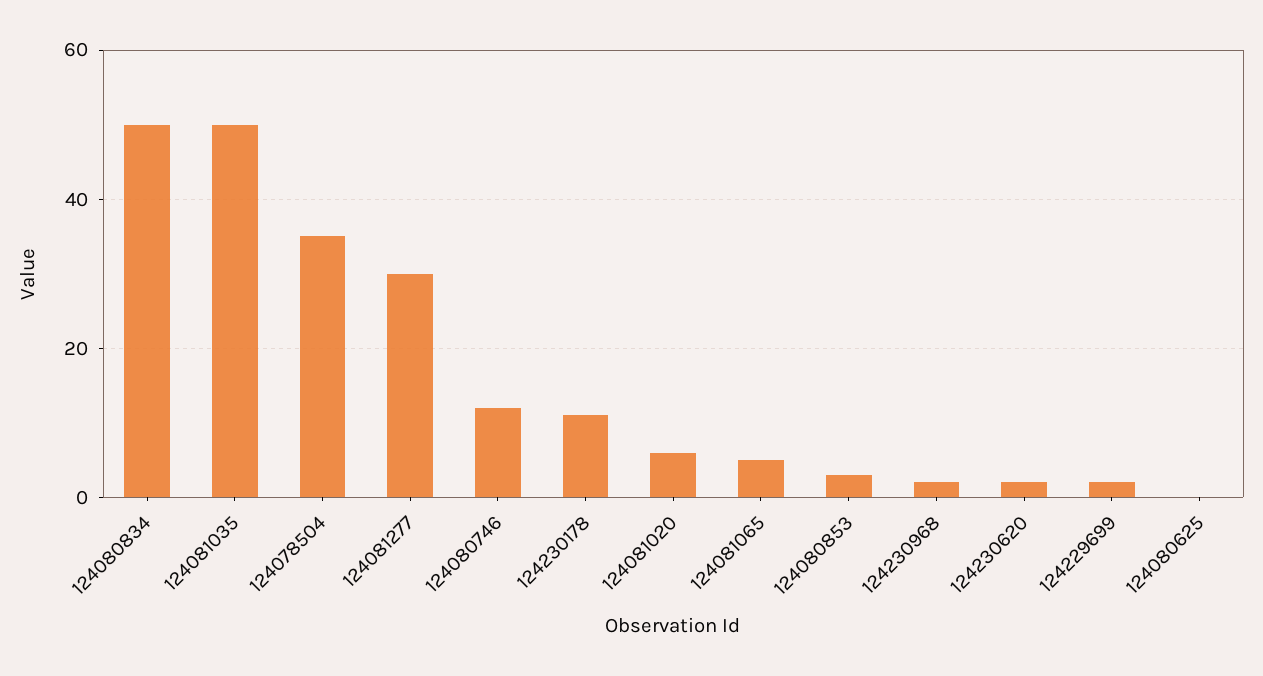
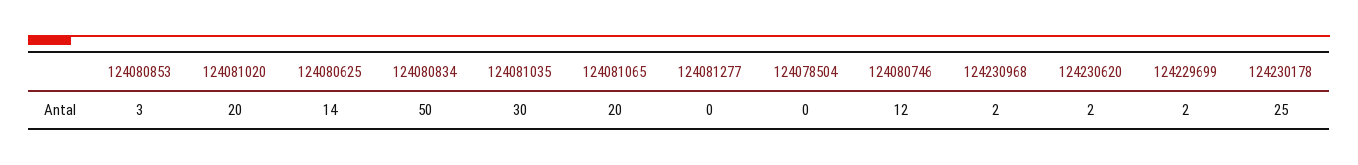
124081035: 50 -> 30
124078504: 35 -> 0
124081277: 30 -> 0
124230178: 10 -> 25
124081020: 5 -> 20
124081065: 5 -> 20
124080625: 0 -> 14

